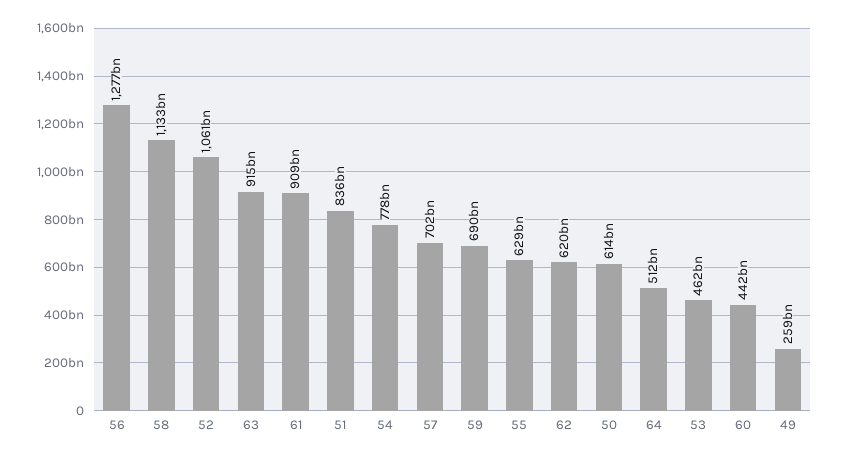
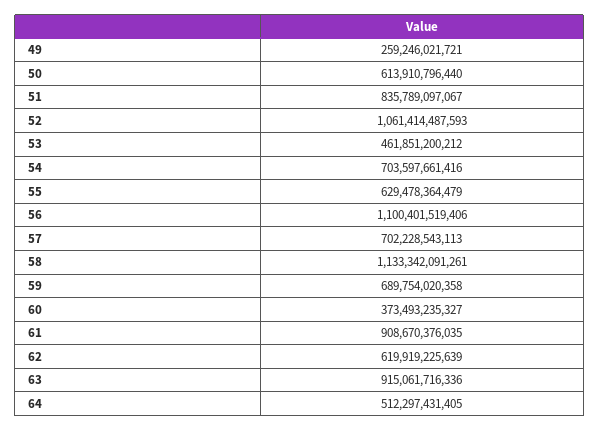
56: 1277000000000 -> 1100401519406
54: 778000000000 -> 703597661416
60: 442000000000 -> 373493235327

